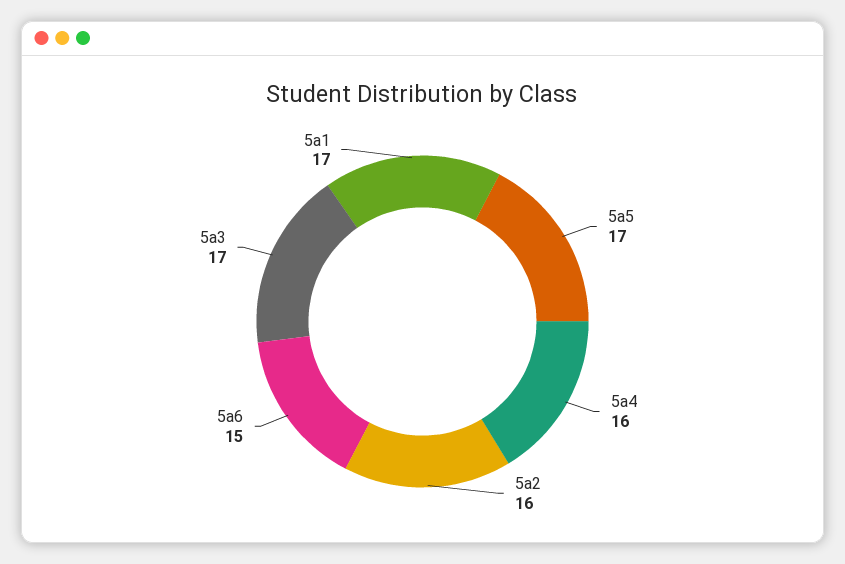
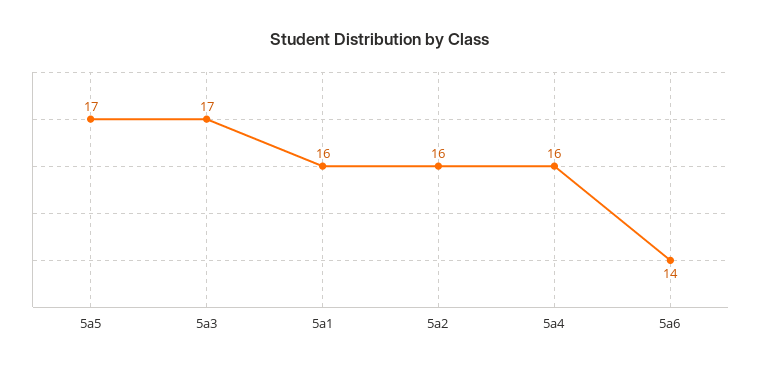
5a6: 15 -> 14
5a1: 17 -> 16

